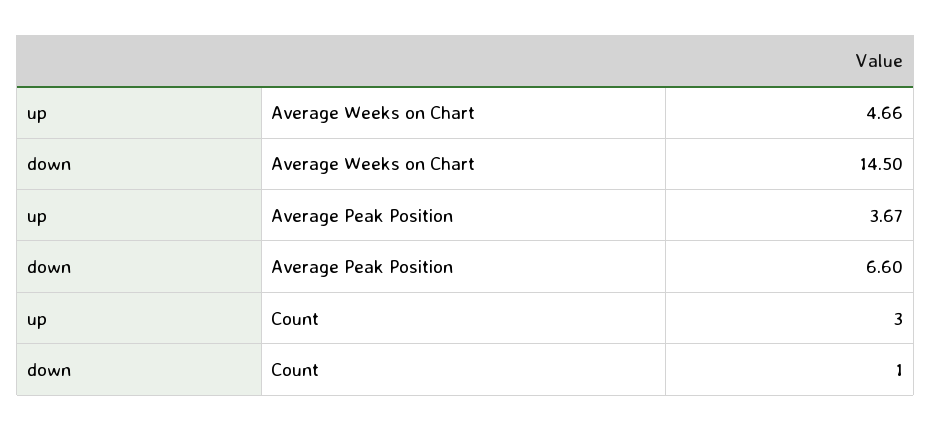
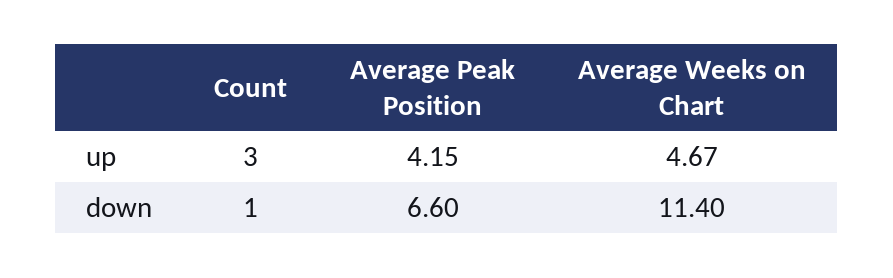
up, Average Weeks on Chart: 4.66 -> 4.67
down, Average Weeks on Chart: 14.5 -> 11.4
up, Average Peak Position: 3.67 -> 4.15

